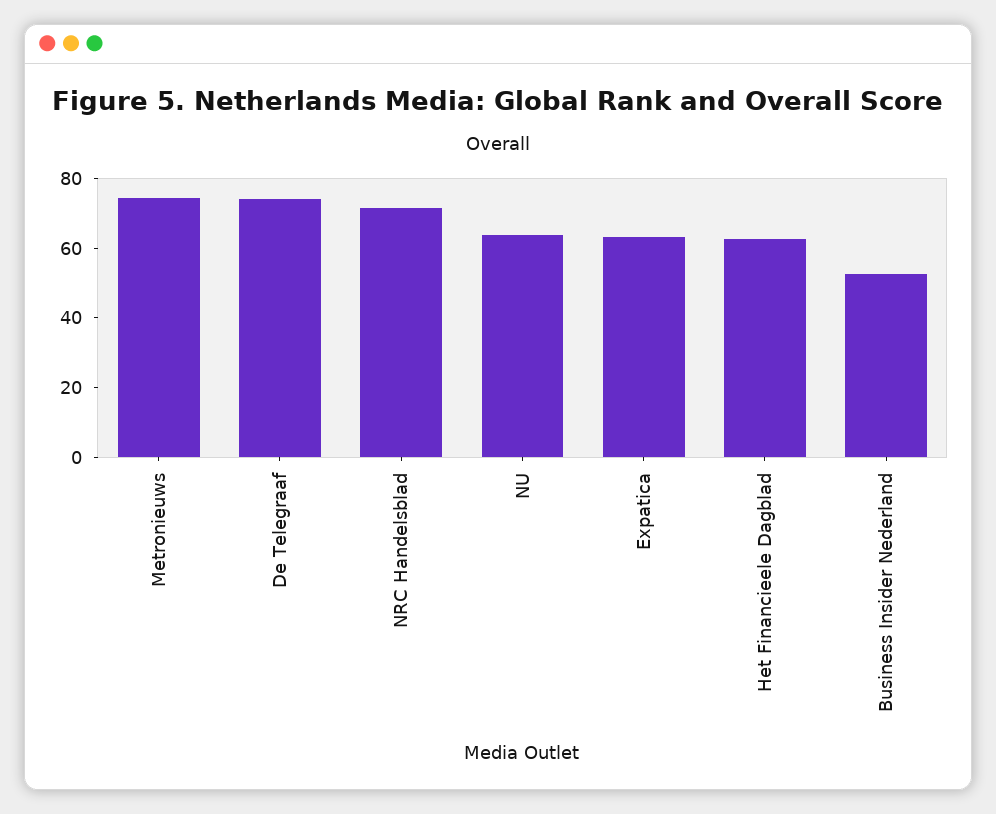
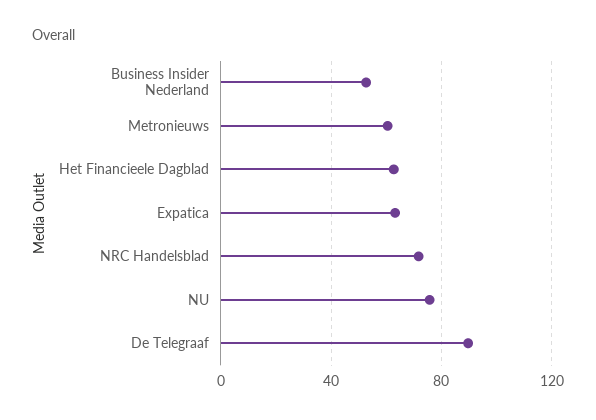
Metronieuws: 75 -> 60
De Telegraaf: 75 -> 90
NU: 65 -> 75

